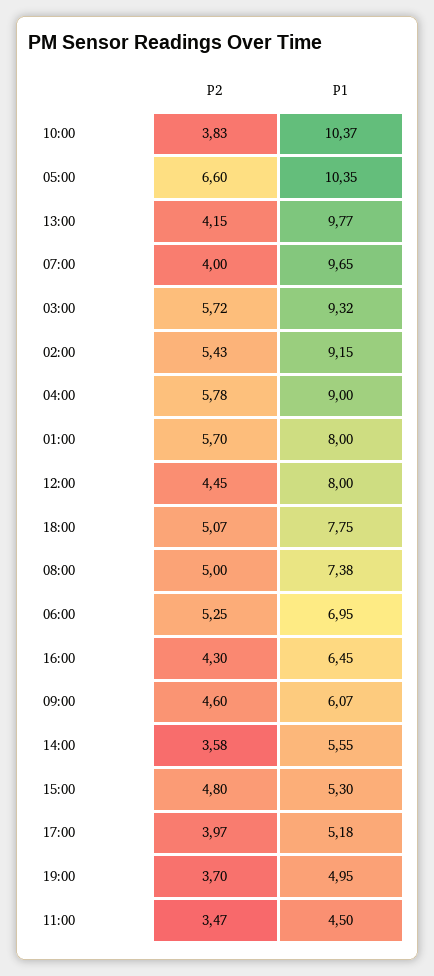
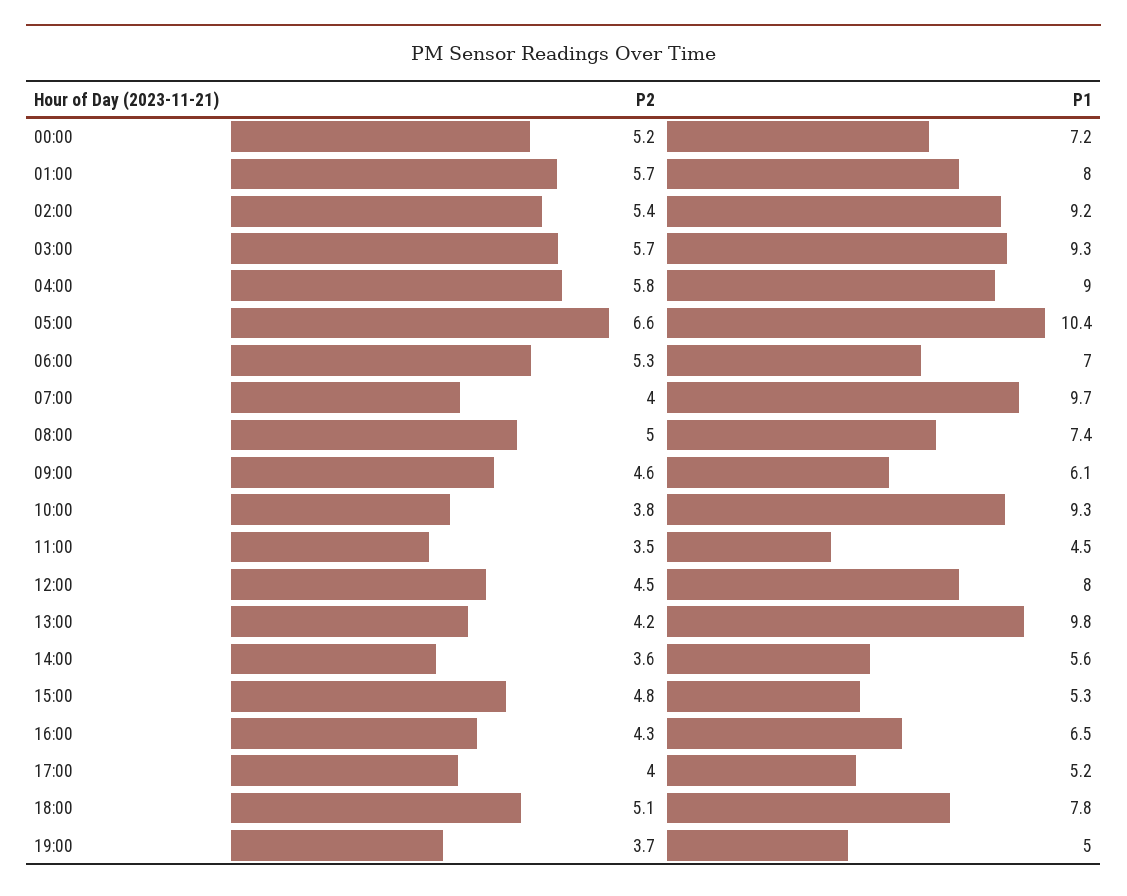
P1, 10:00: 10.37 -> 9.3
P2, 00:00: none -> 5.2
P1, 00:00: none -> 7.2

